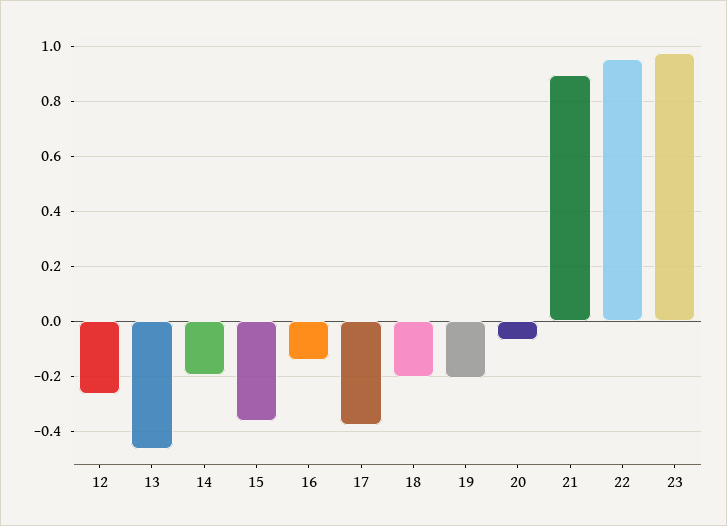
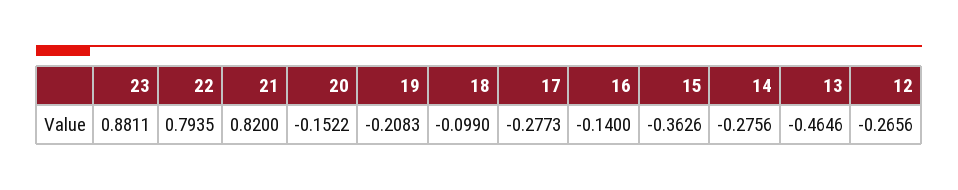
14: -0.2 -> -0.2756
17: -0.375 -> -0.2773
18: -0.2 -> -0.099
20: -0.075 -> -0.1522
21: 0.9 -> 0.82
22: 0.95 -> 0.7935
23: 0.975 -> 0.8811

